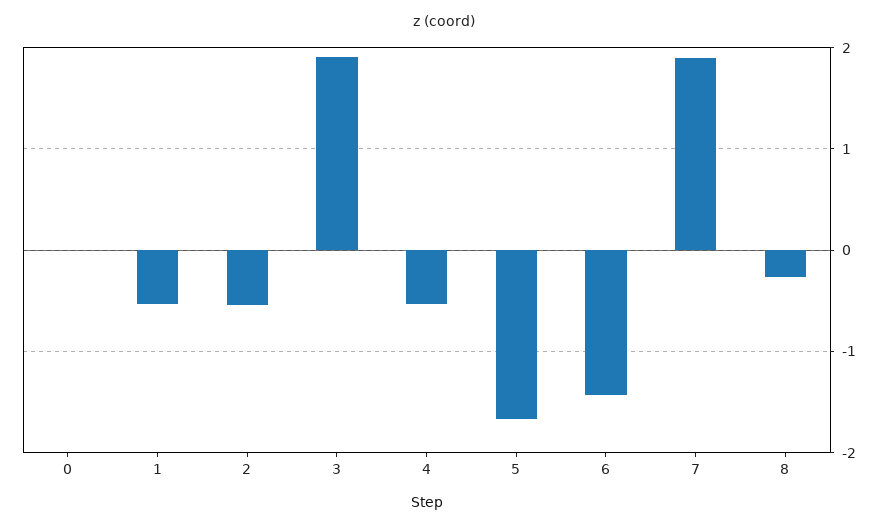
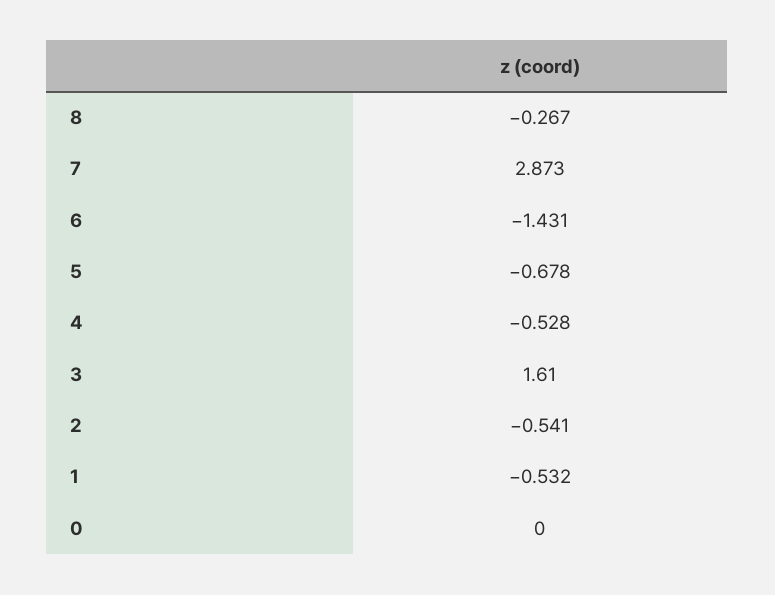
3: 1.9 -> 1.61
5: -1.7 -> -0.678
7: 1.9 -> 2.873

